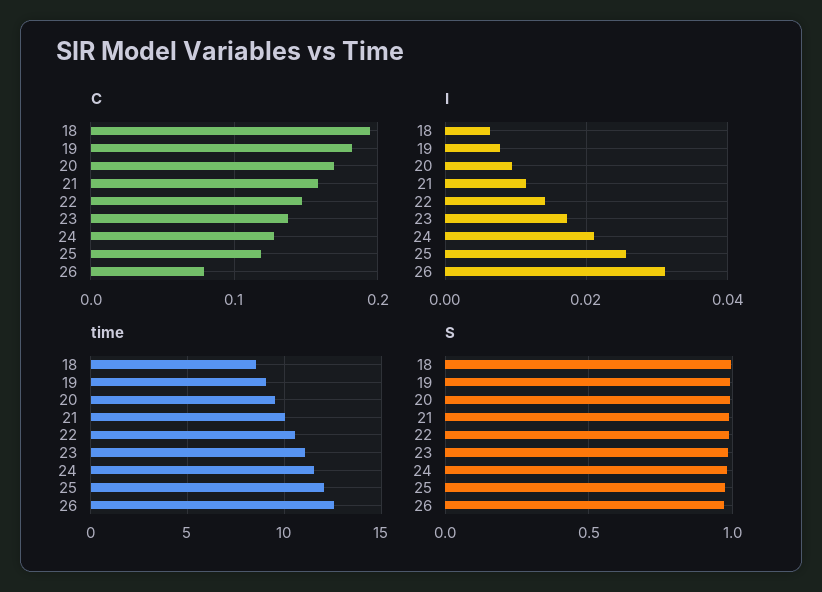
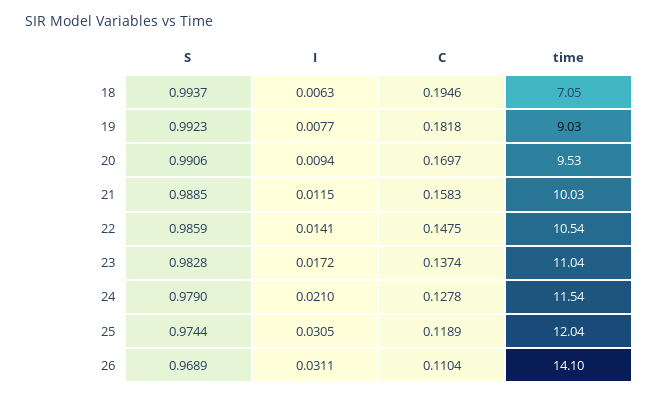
C, 26: 0.08 -> 0.1104
I, 25: 0.026 -> 0.0305
time, 18: 8.5 -> 7.05
time, 26: 12.5 -> 14.1

